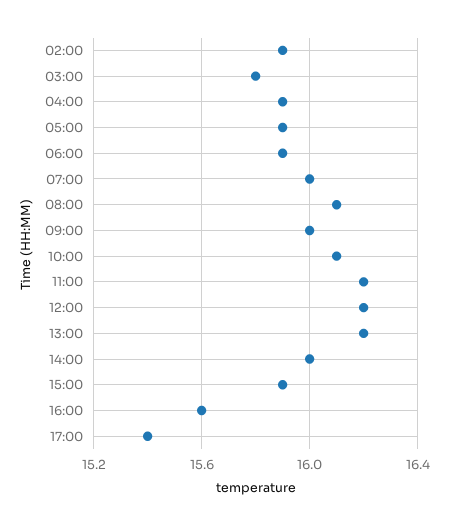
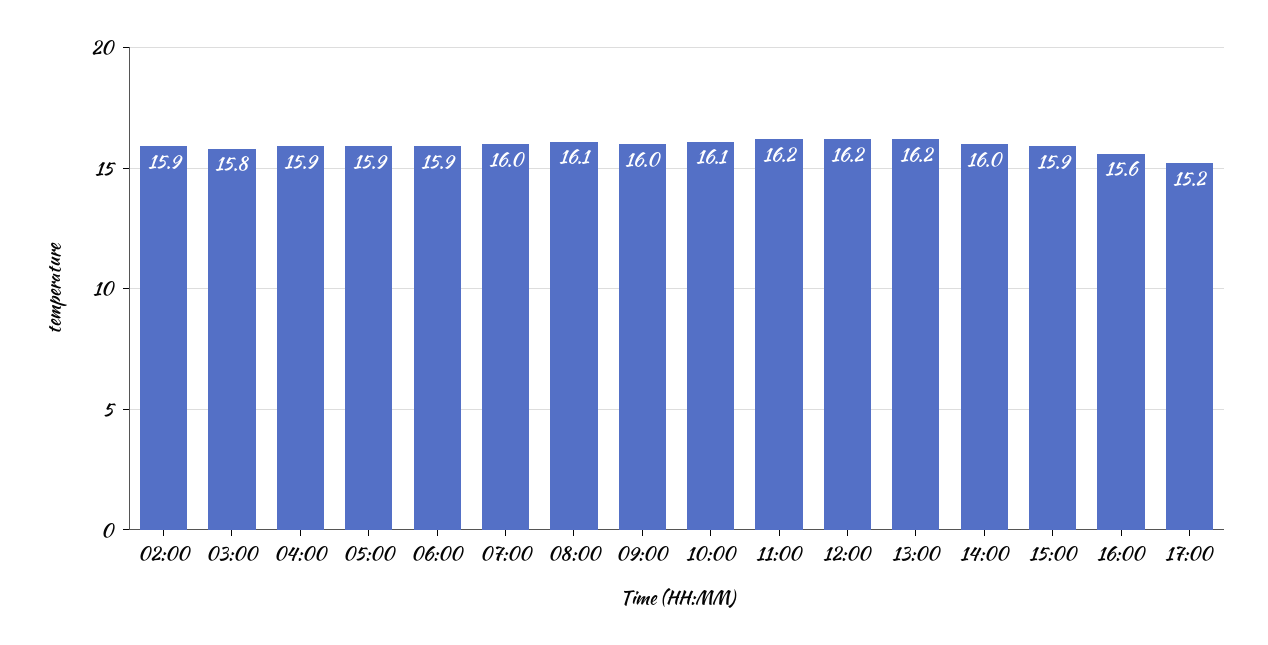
17:00: 15.4 -> 15.2

